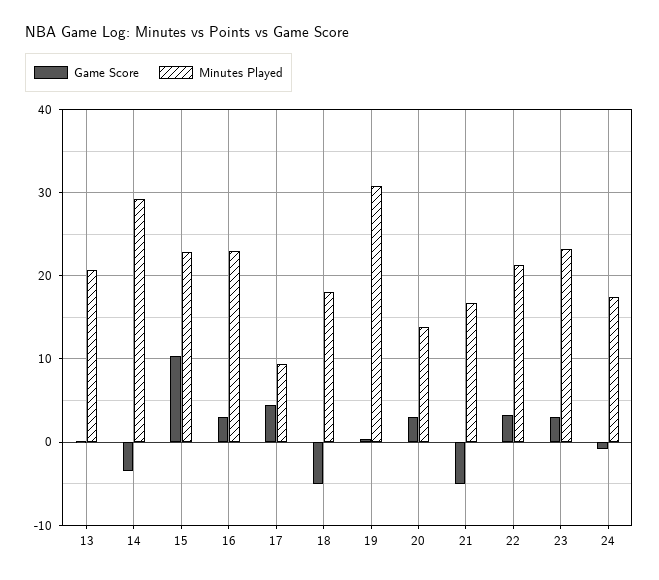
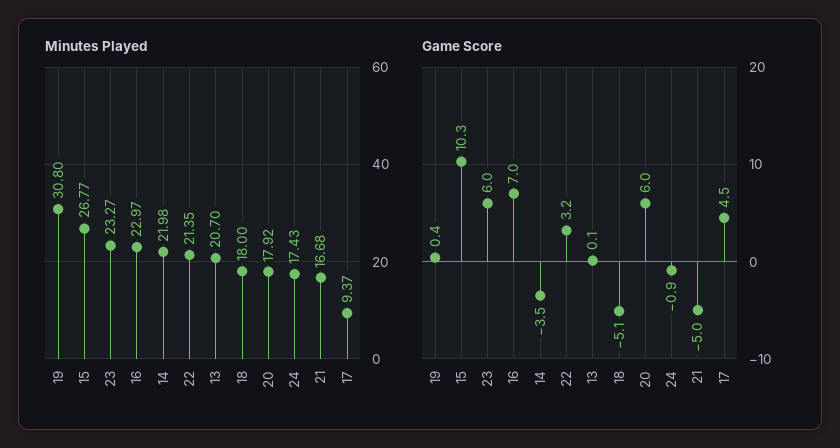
Minutes Played, 14: 29 -> 21.98
Minutes Played, 15: 23 -> 26.77
Game Score, 16: 3 -> 7
Game Score, 20: 3 -> 6
Minutes Played, 20: 14 -> 17.92
Game Score, 23: 3 -> 6

